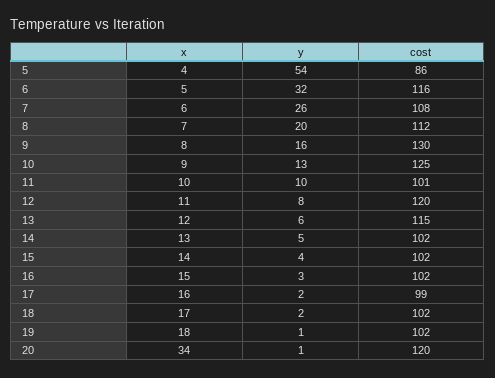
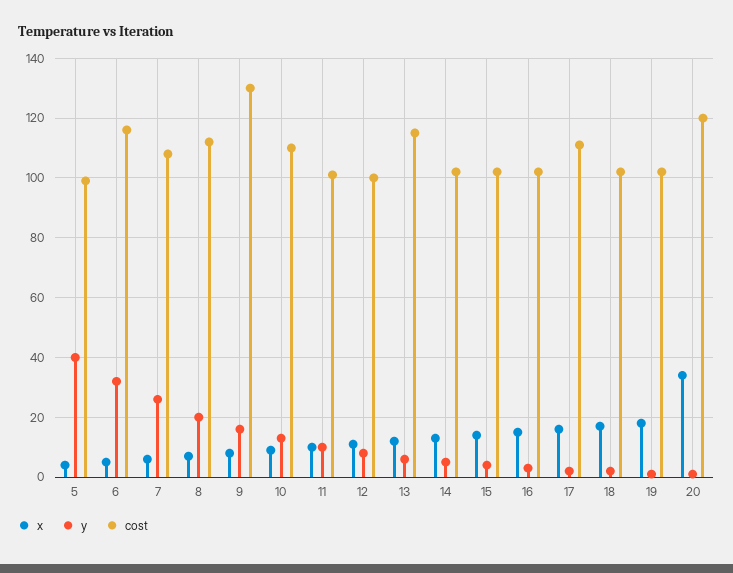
y, 5: 54 -> 40
cost, 5: 86 -> 100
cost, 10: 125 -> 110
cost, 12: 120 -> 100
cost, 17: 99 -> 110

